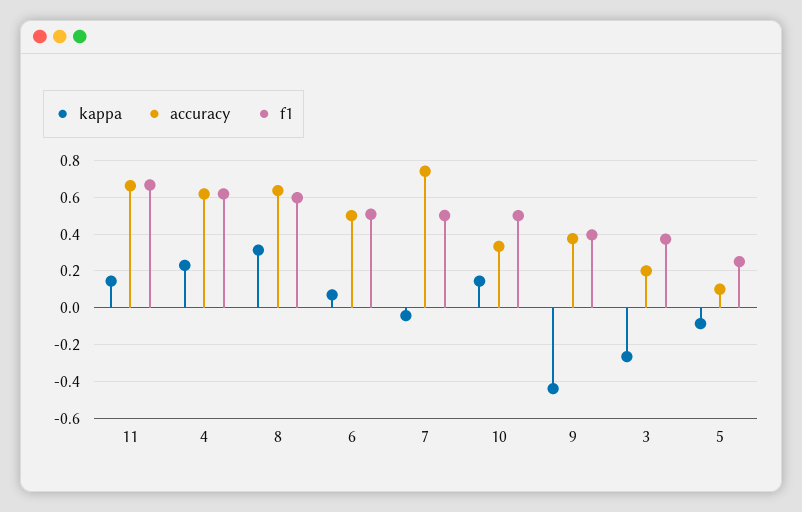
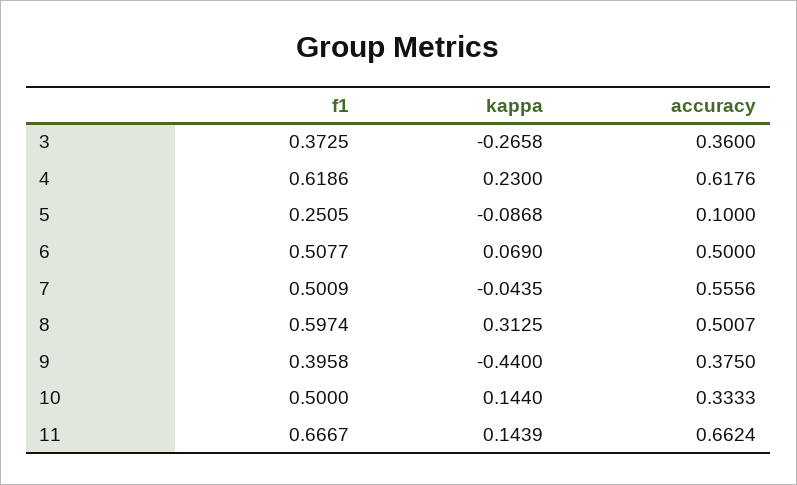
accuracy, 8: 0.65 -> 0.5007
accuracy, 7: 0.75 -> 0.5556
accuracy, 3: 0.2 -> 0.36

